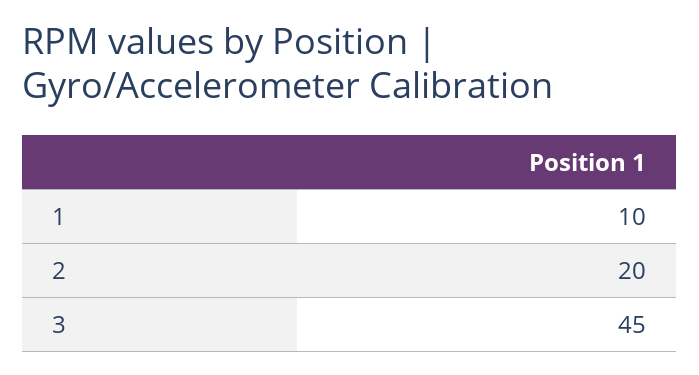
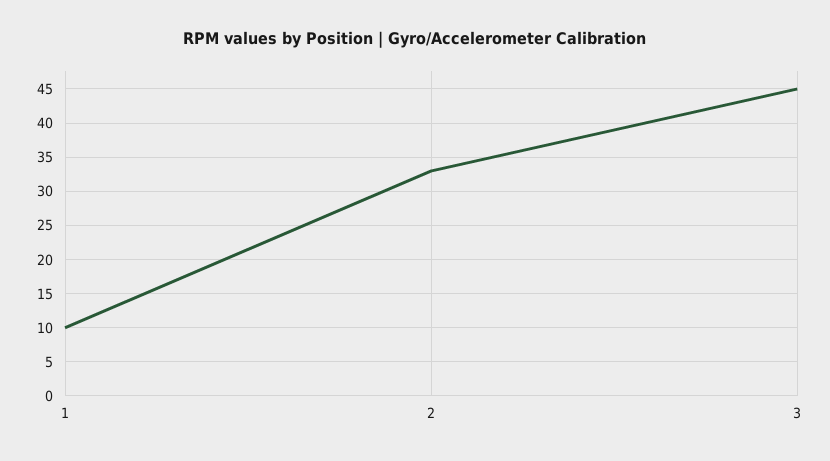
2: 20 -> 33

